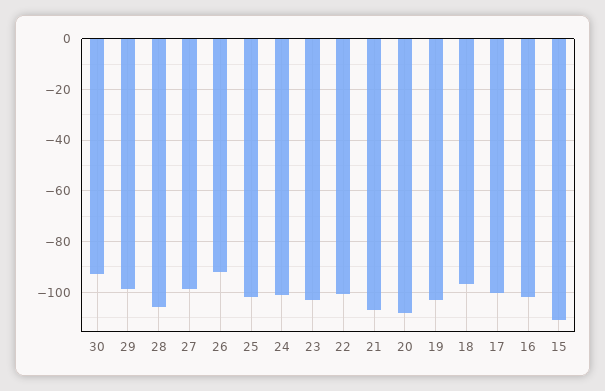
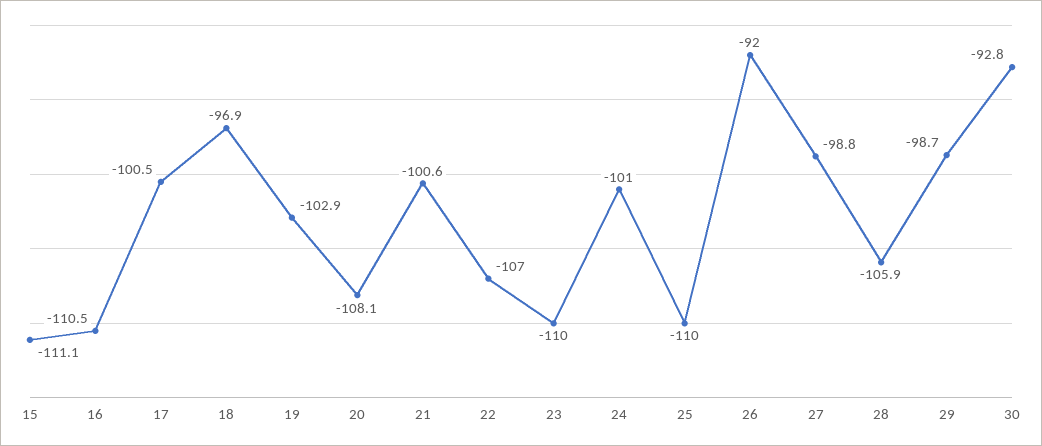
25: -102.5 -> -110
23: -102.5 -> -110
22: -100 -> -107
21: -107.5 -> -100.6
16: -102.5 -> -110.5

